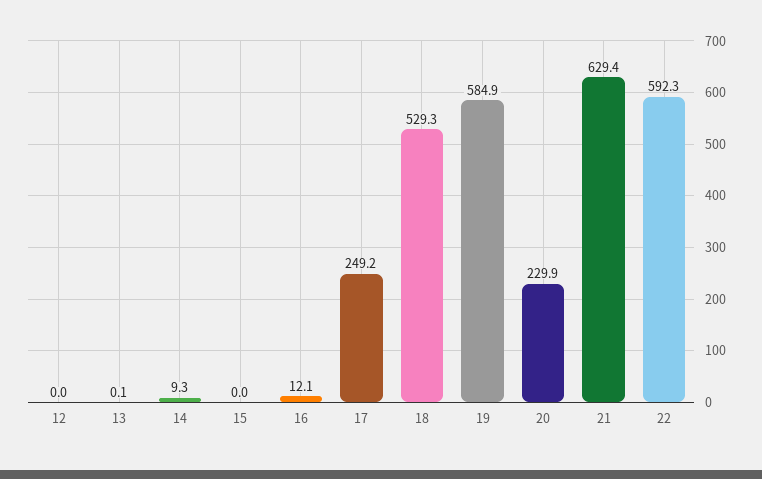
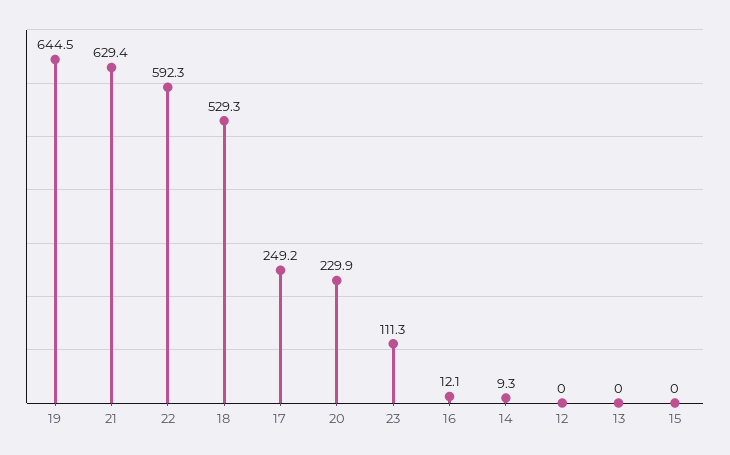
13: 0.1 -> 0
19: 584.9 -> 644.5
23: none -> 111.3

